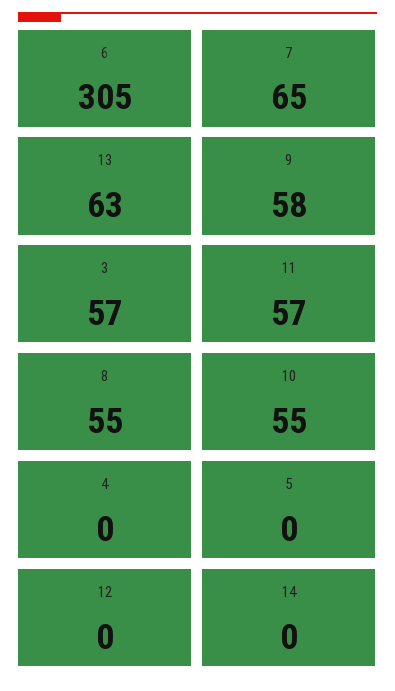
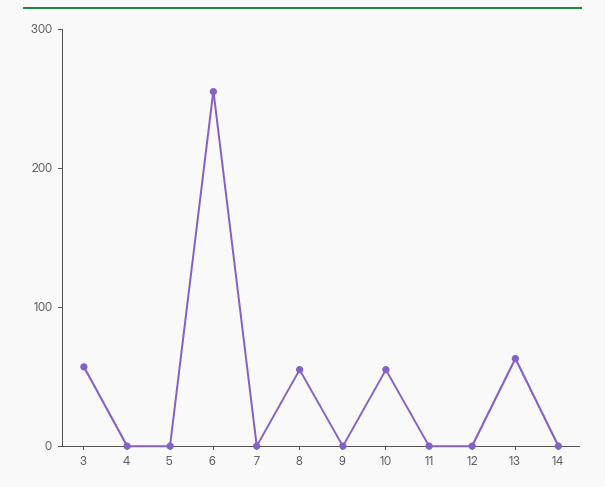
6: 305 -> 260
7: 65 -> 0
9: 58 -> 0
11: 57 -> 0

